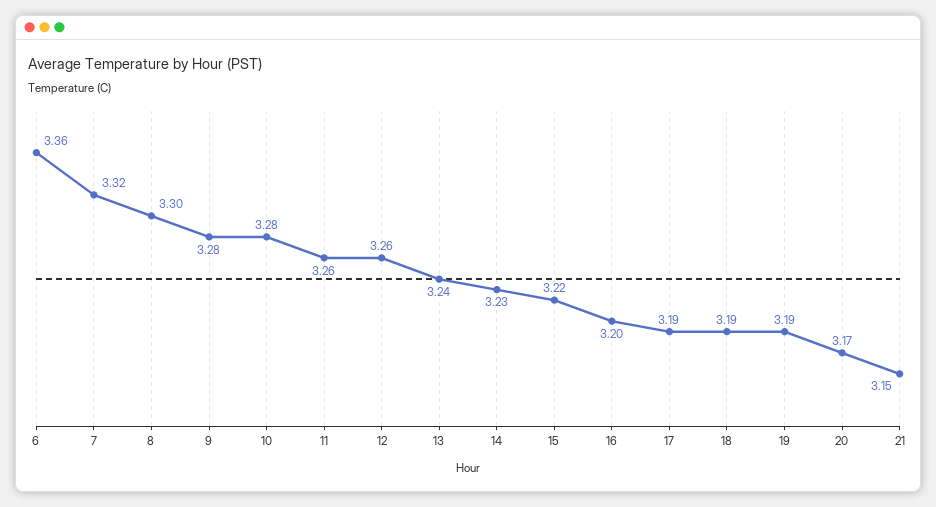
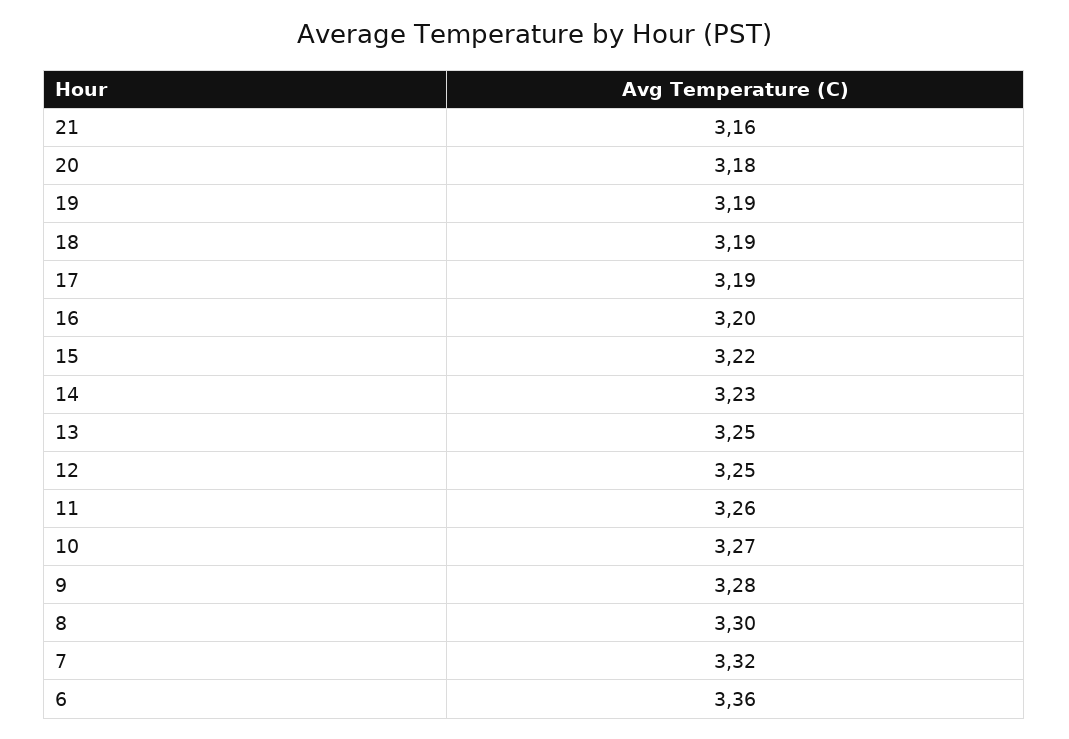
10: 3.28 -> 3.27
12: 3.26 -> 3.25
13: 3.24 -> 3.25
20: 3.17 -> 3.18
21: 3.15 -> 3.16

